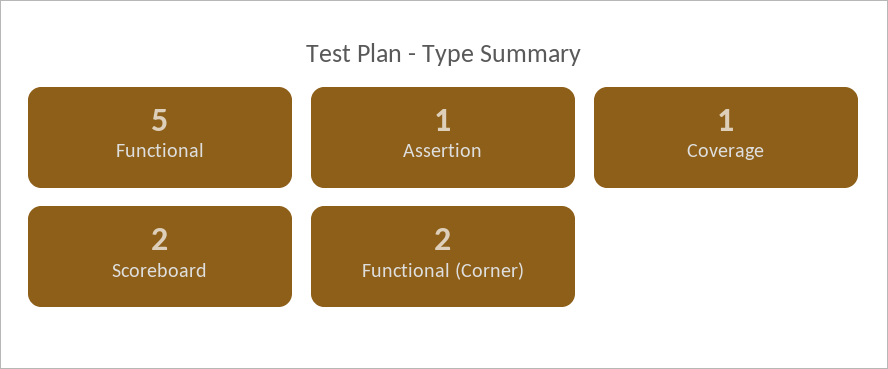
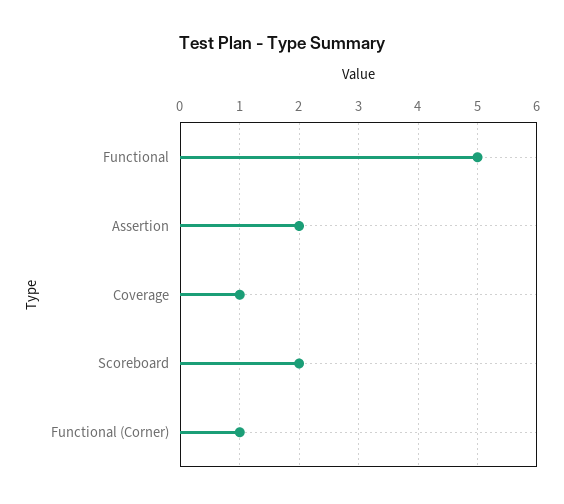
Assertion: 1 -> 2
Functional (Corner): 2 -> 1

